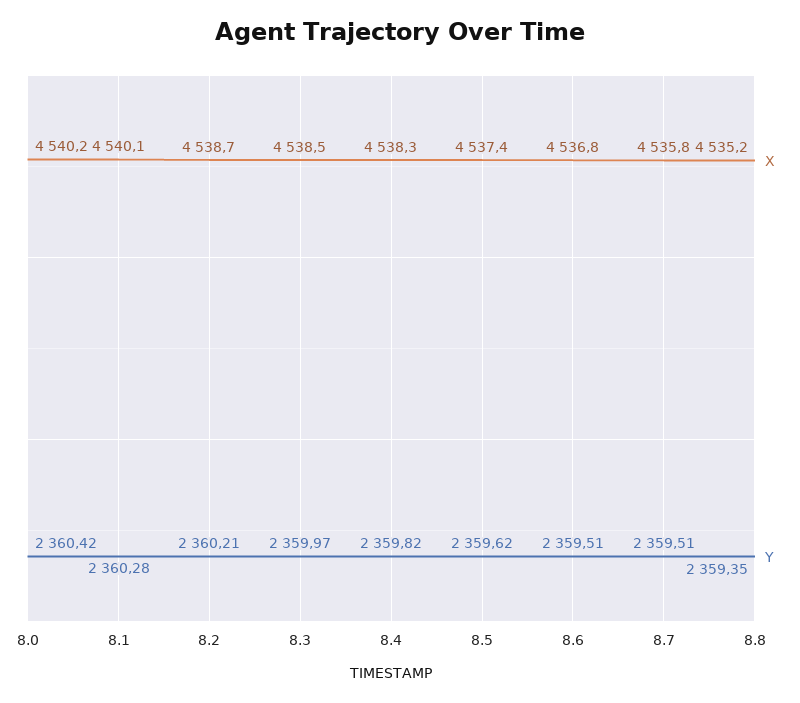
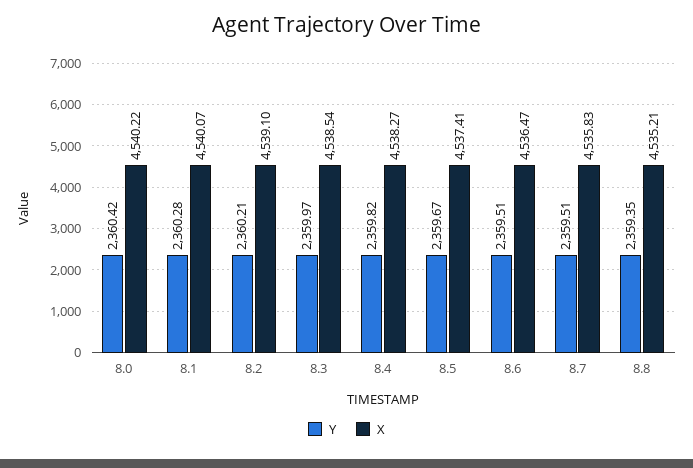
X, 8.2: 4538.7 -> 4539.1
Y, 8.5: 2359.62 -> 2359.67
X, 8.6: 4536.8 -> 4536.47

